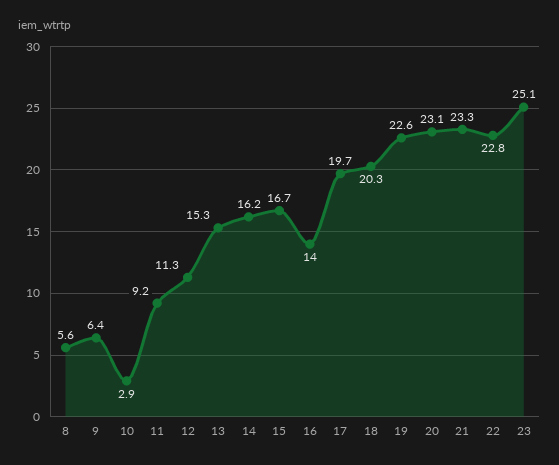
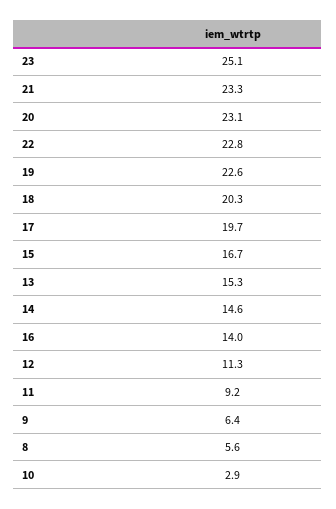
14: 16.2 -> 14.6

